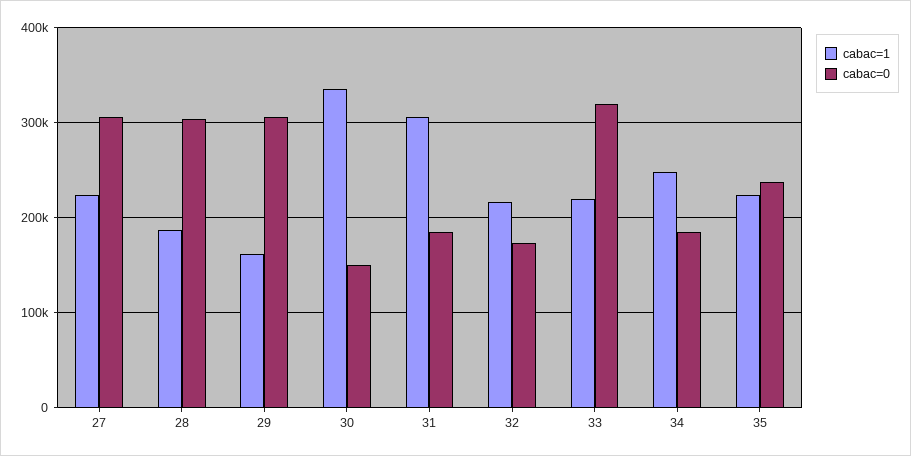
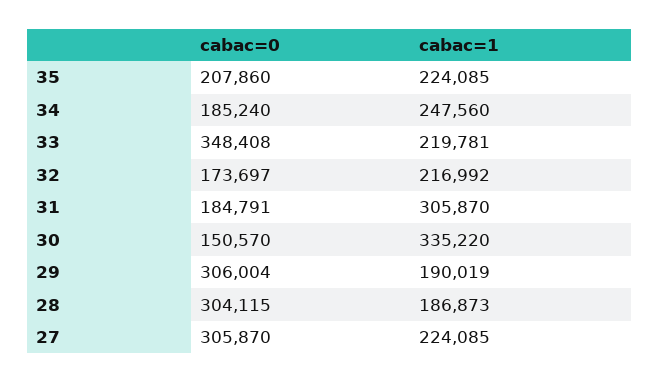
cabac=1, 29: 160000 -> 190019
cabac=0, 33: 320000 -> 348408
cabac=0, 35: 240000 -> 207860

